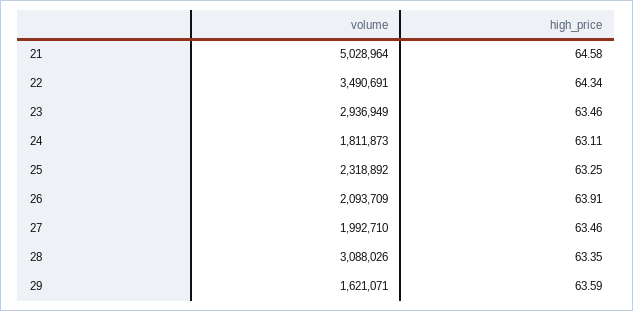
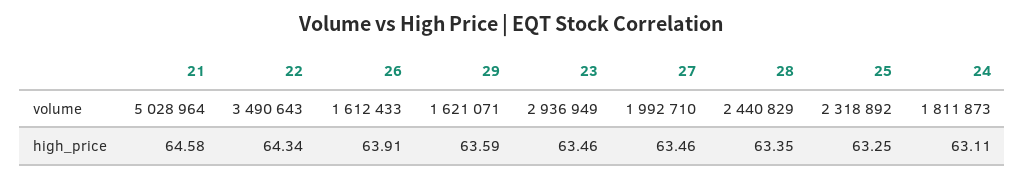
volume, 22: 3490691 -> 3490643
volume, 26: 2093709 -> 1612433
volume, 28: 3088026 -> 2440829

